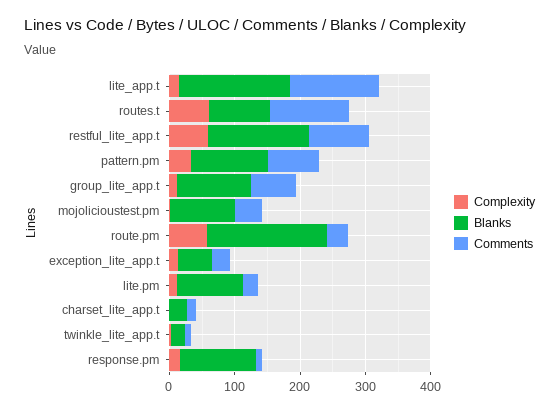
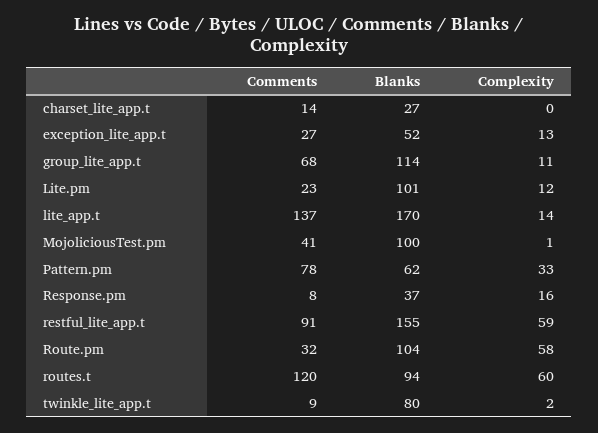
Blanks, pattern.pm: 120 -> 62
Blanks, route.pm: 180 -> 104
Blanks, twinkle_lite_app.t: 20 -> 80
Blanks, response.pm: 120 -> 37

